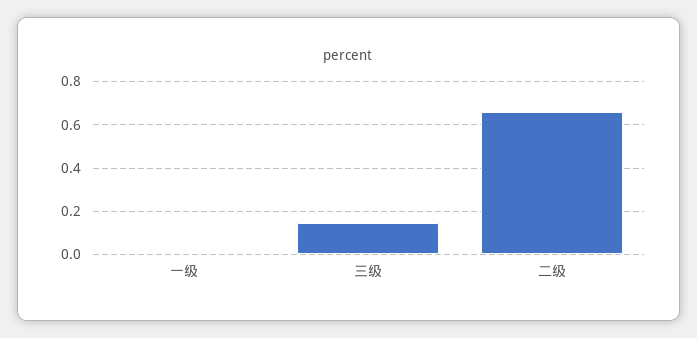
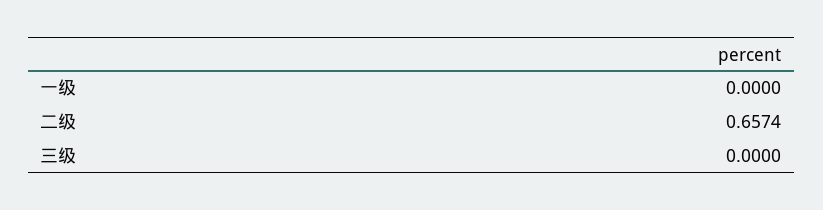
三级: 0.15 -> 0

